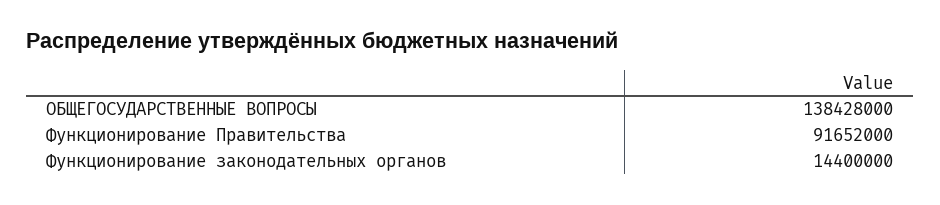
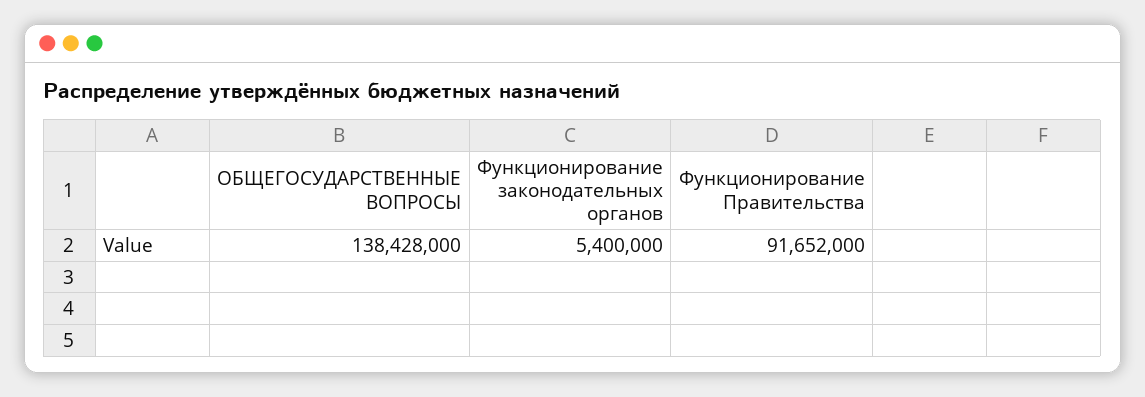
Функционирование законодательных органов: 14400000 -> 5400000

